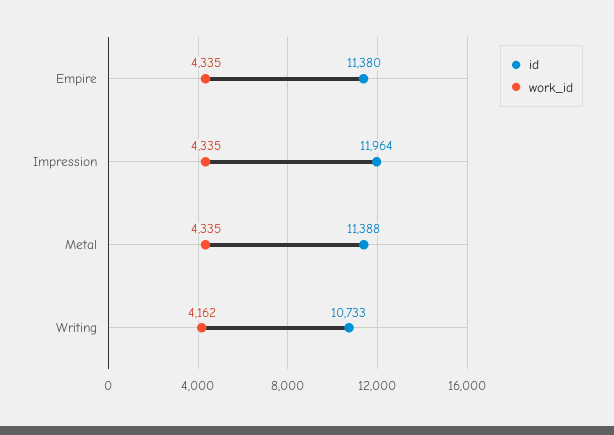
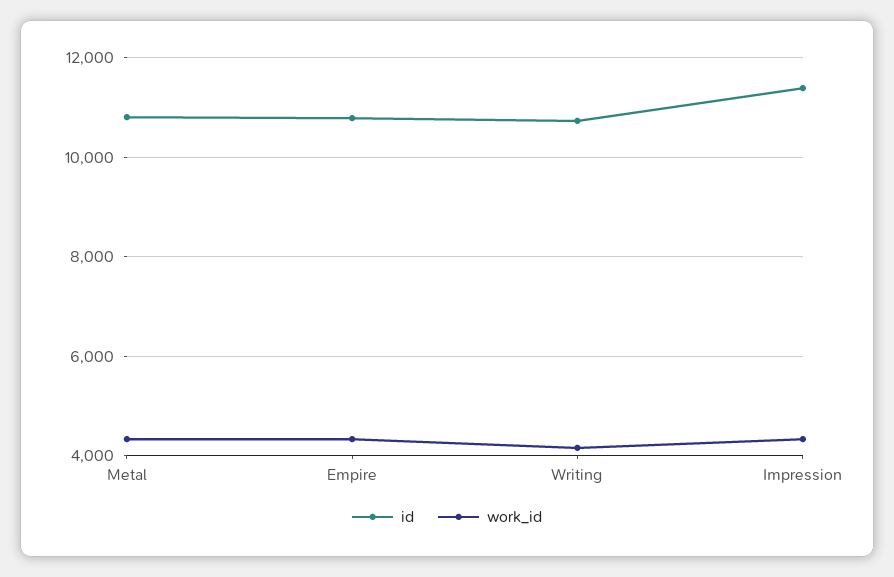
id, Empire: 11380 -> 10800
id, Impression: 11964 -> 11400
id, Metal: 11388 -> 10800

